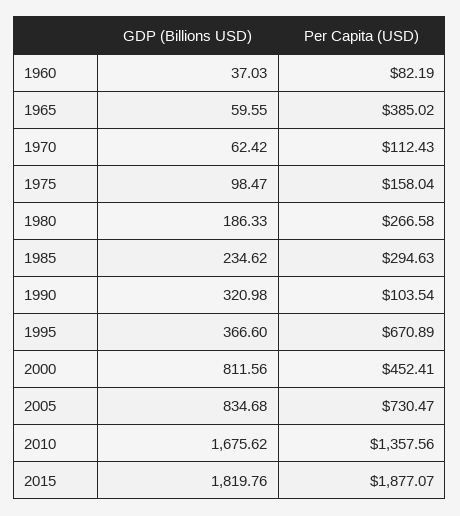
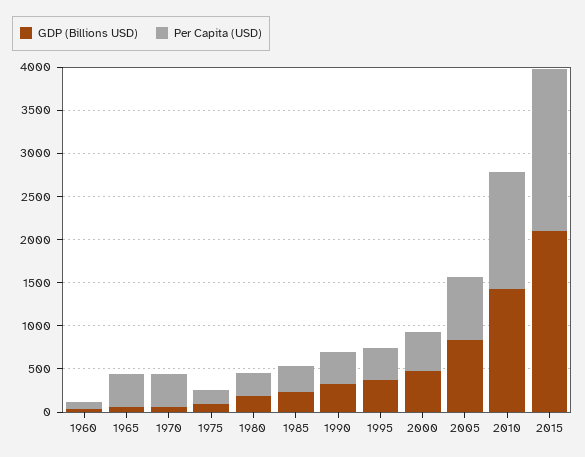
Per Capita (USD), 1970: 112.43 -> 400
Per Capita (USD), 1990: 103.54 -> 400
Per Capita (USD), 1995: 670.89 -> 400
GDP (Billions USD), 2000: 811.56 -> 500
GDP (Billions USD), 2010: 1675.62 -> 1400
GDP (Billions USD), 2015: 1819.76 -> 2100

